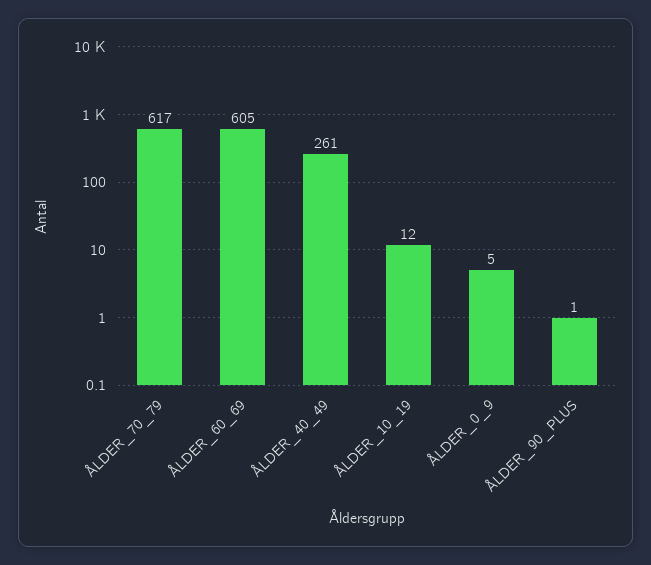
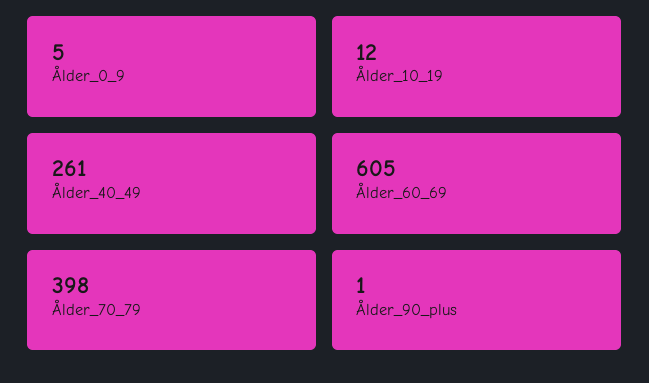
ÅLDER_70_79: 617 -> 398

